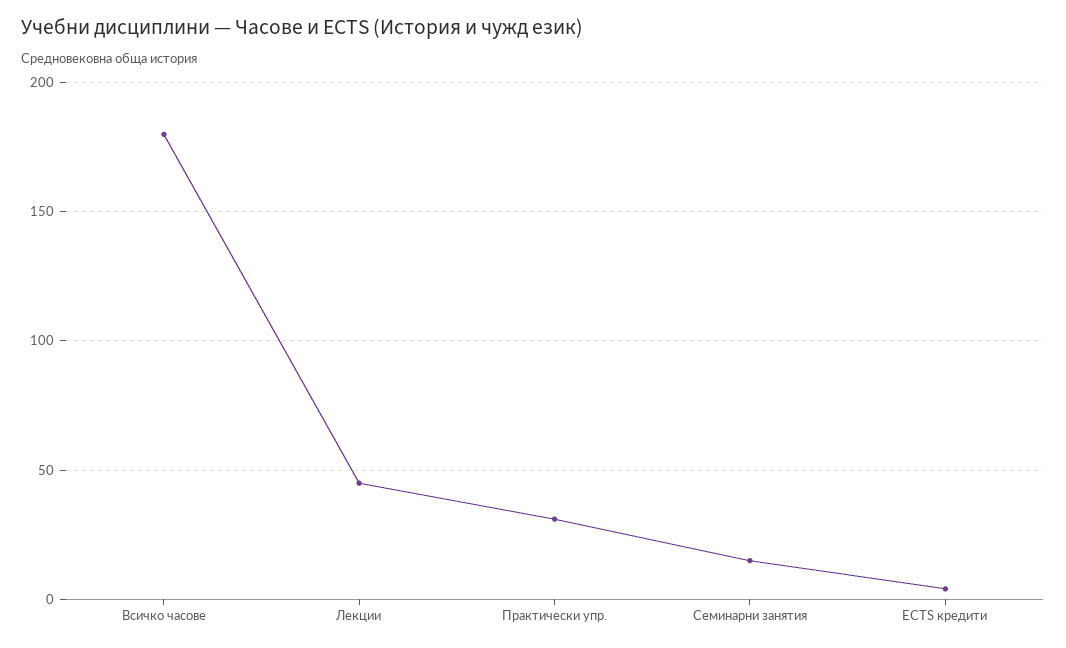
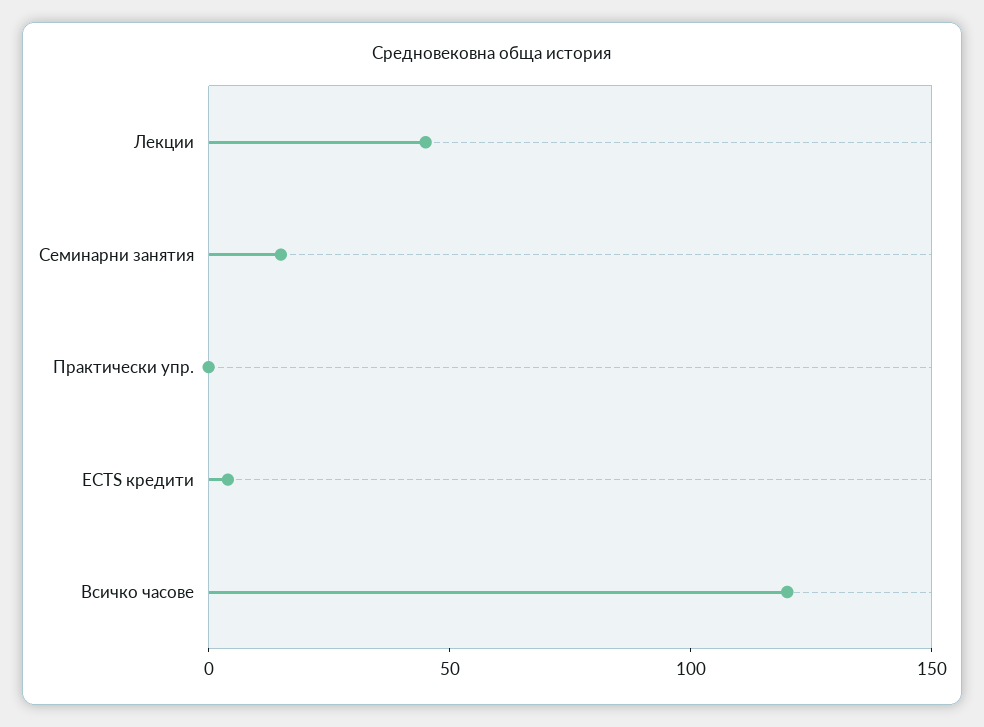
Всичко часове: 180 -> 120
Практически упр.: 30 -> 0

